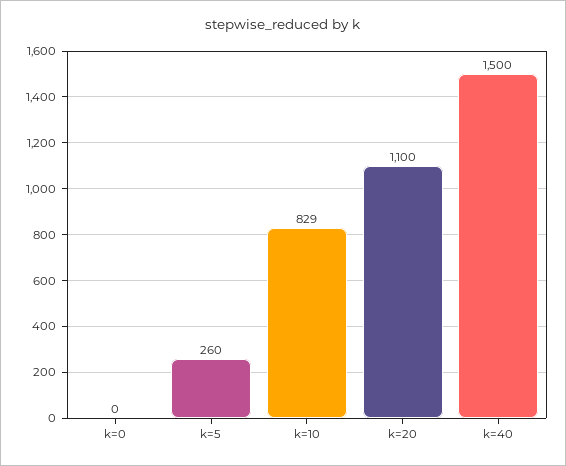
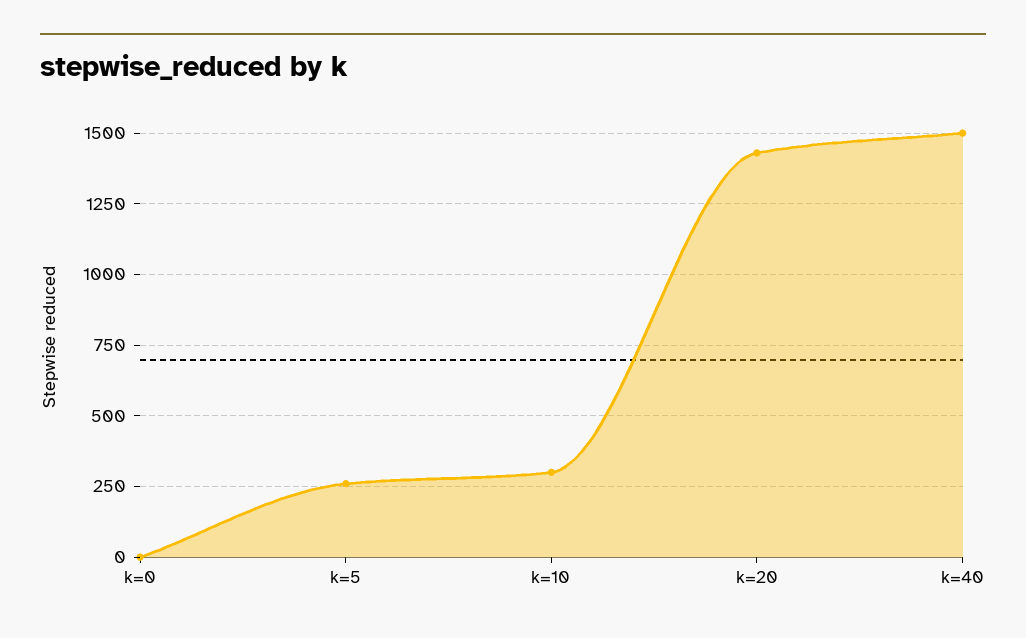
k=10: 829 -> 300
k=20: 1100 -> 1425

